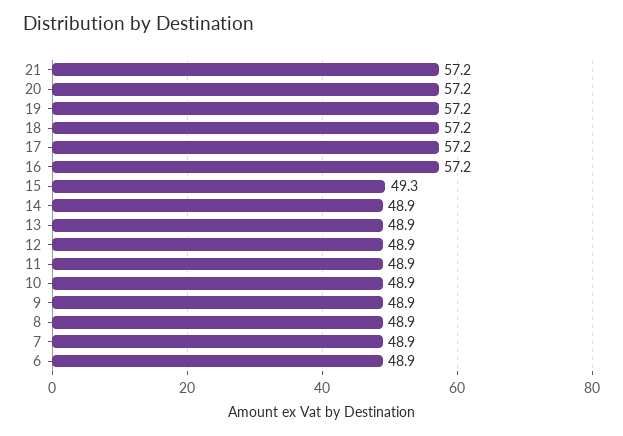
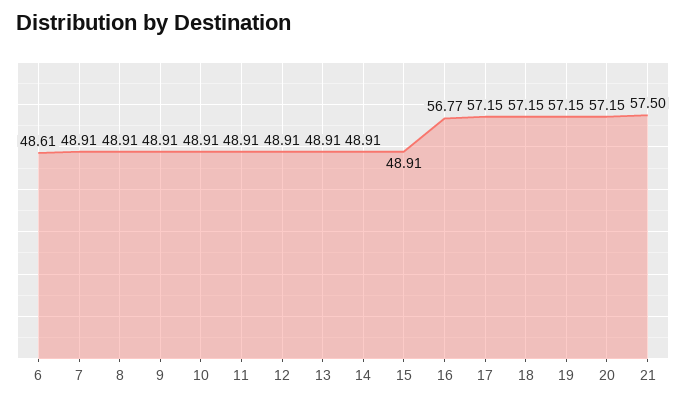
21: 57.2 -> 57.5
16: 57.2 -> 56.77
15: 49.3 -> 48.91
6: 48.9 -> 48.61

